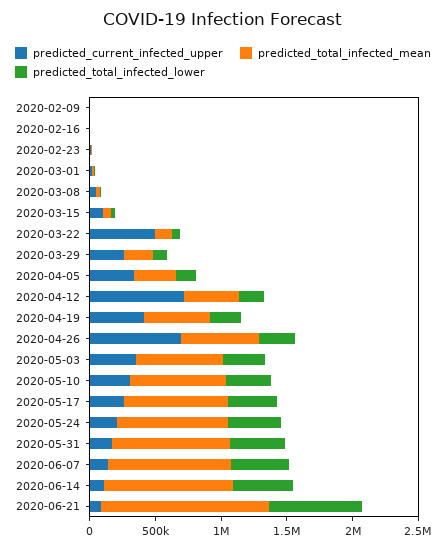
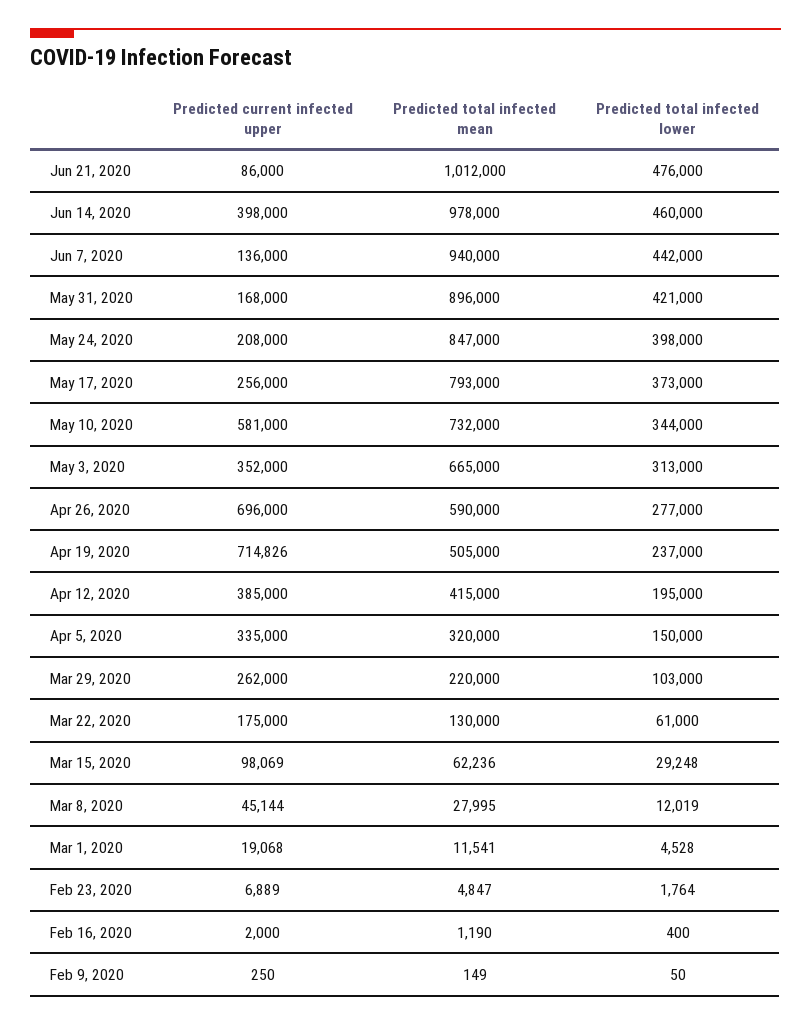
predicted_current_infected_upper, 2020-03-22: 500000 -> 175000
predicted_current_infected_upper, 2020-04-12: 700000 -> 385000
predicted_current_infected_upper, 2020-04-19: 400000 -> 714826
predicted_current_infected_upper, 2020-05-10: 300000 -> 581000
predicted_current_infected_upper, 2020-06-14: 100000 -> 398000
predicted_total_infected_mean, 2020-06-21: 1300000 -> 1012000
predicted_total_infected_lower, 2020-06-21: 700000 -> 476000

